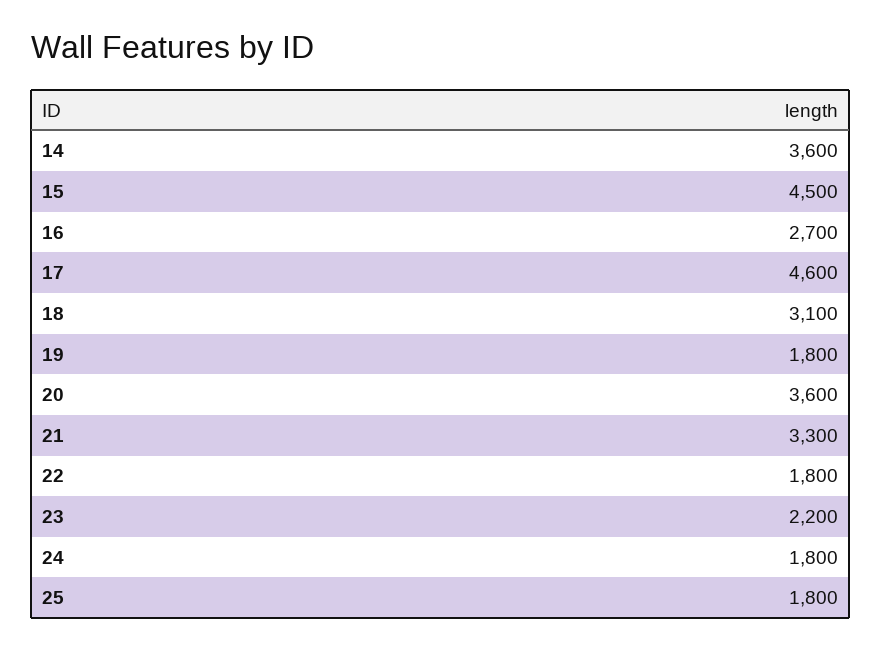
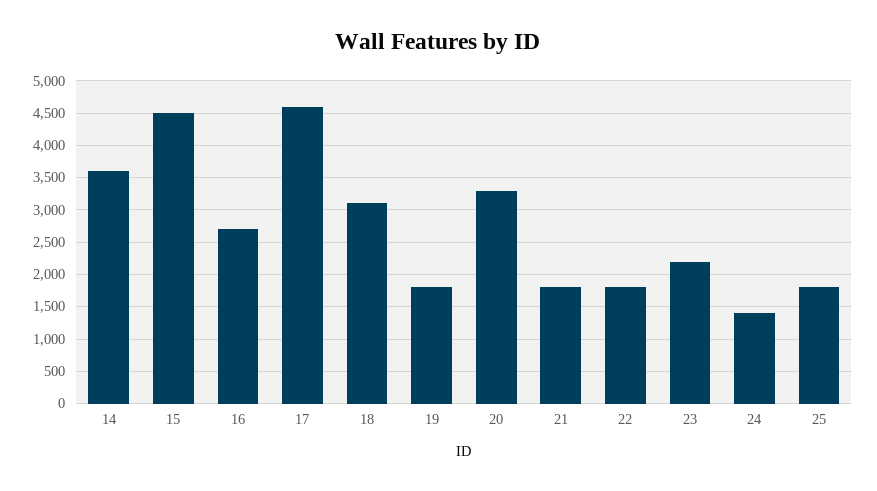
20: 3600 -> 3300
21: 3300 -> 1800
24: 1800 -> 1400

